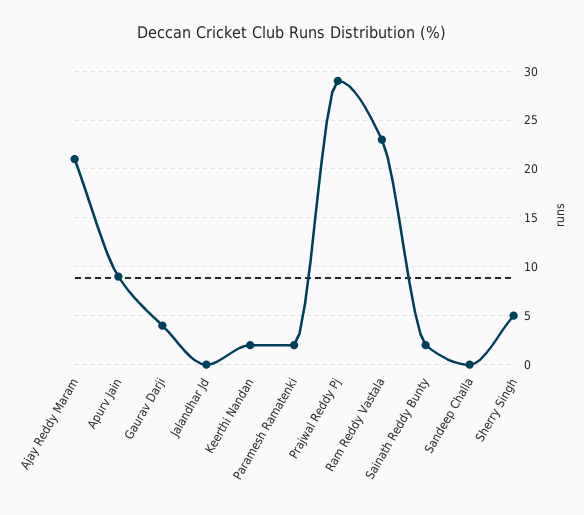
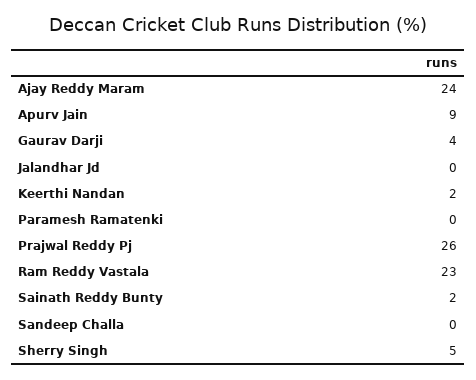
Ajay Reddy Maram: 21 -> 24
Paramesh Ramatenki: 2 -> 0
Prajwal Reddy Pj: 29 -> 26

